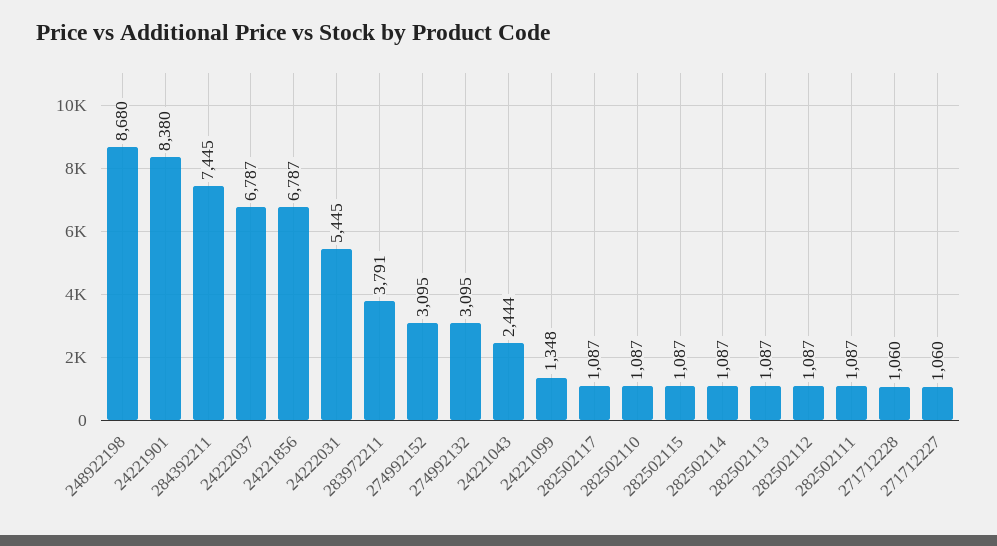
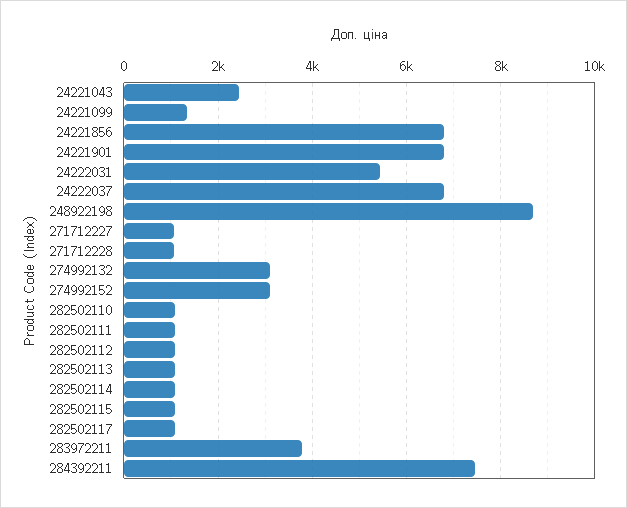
24221901: 8380 -> 6800

